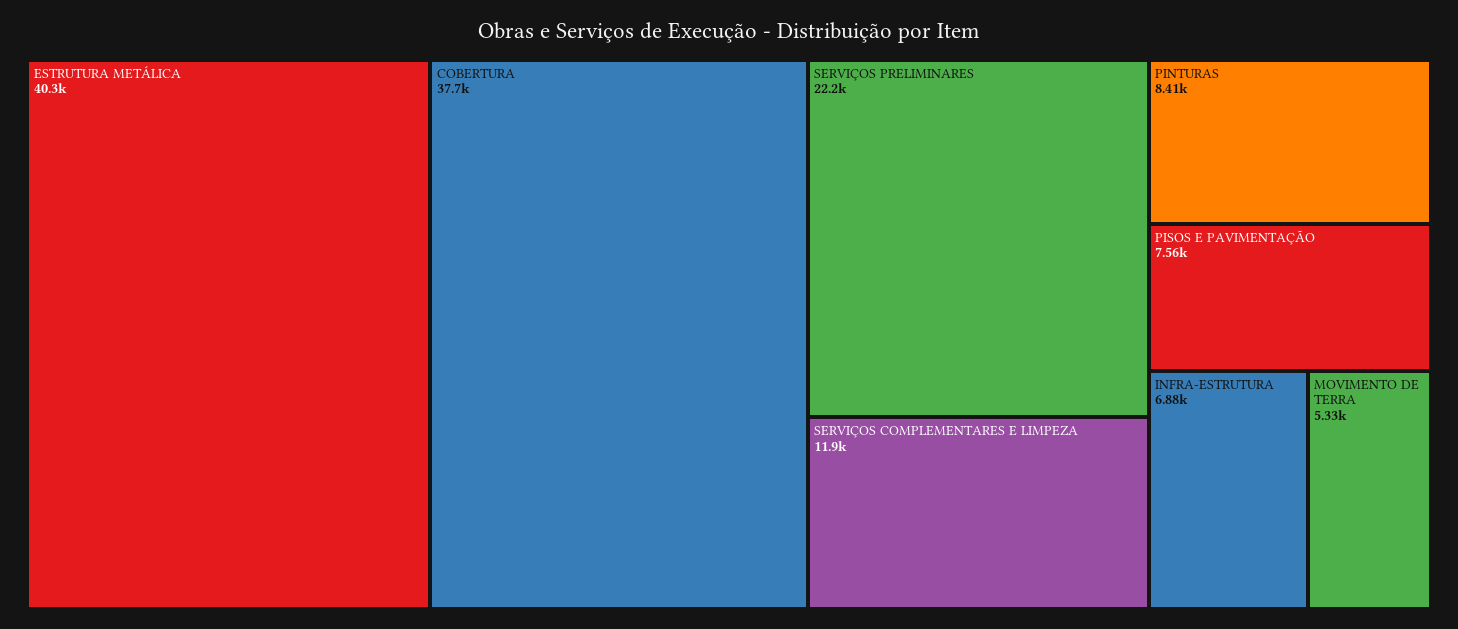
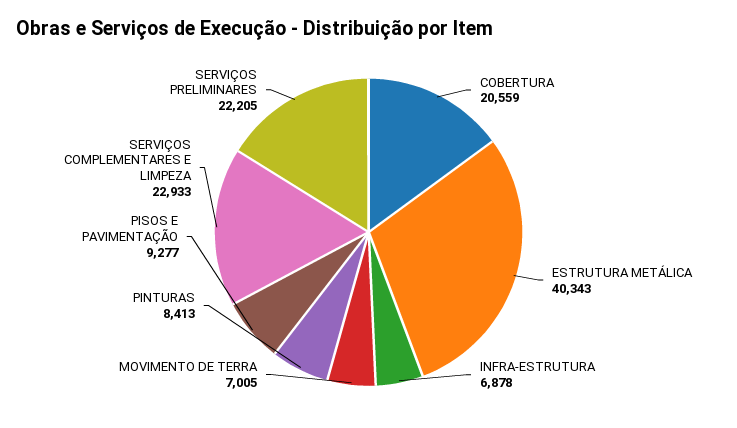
COBERTURA: 37700 -> 20559
SERVIÇOS COMPLEMENTARES E LIMPEZA: 11900 -> 22933
PISOS E PAVIMENTAÇÃO: 7560 -> 9277
MOVIMENTO DE TERRA: 5330 -> 7005

